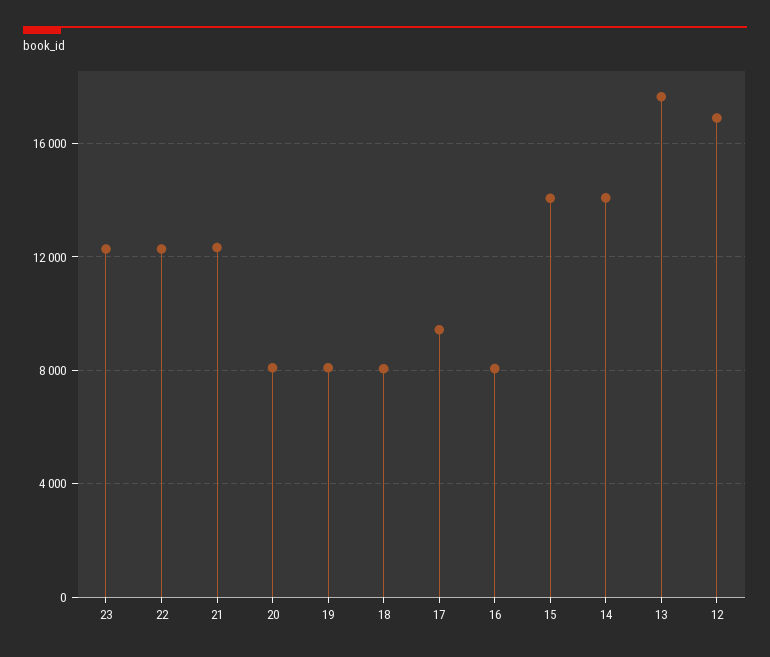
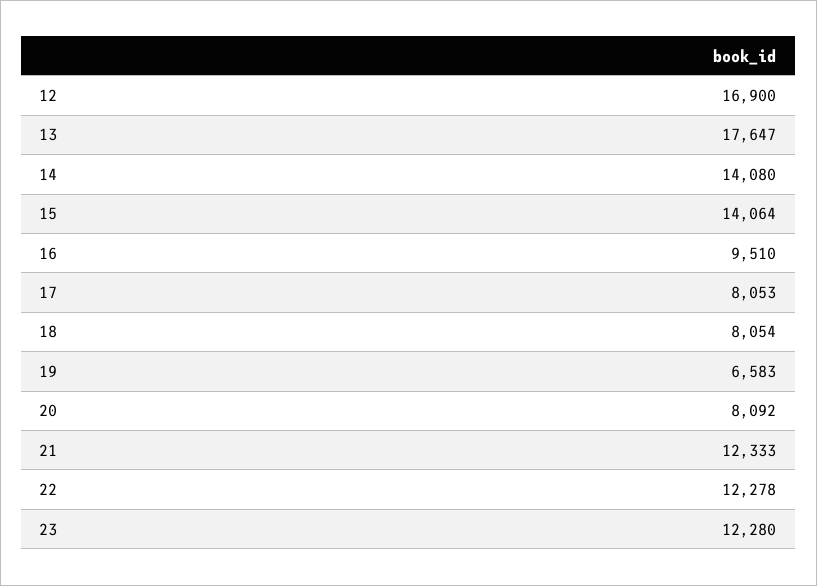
19: 8000 -> 6583
17: 9500 -> 8053
16: 8000 -> 9510

